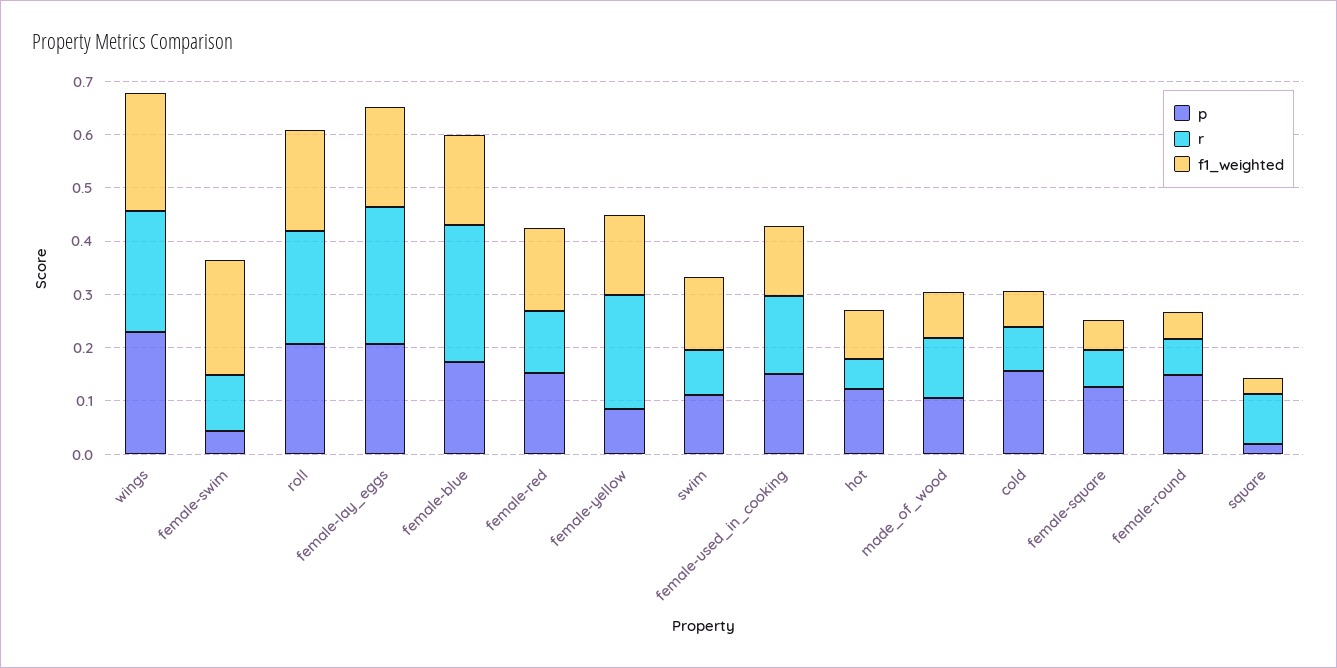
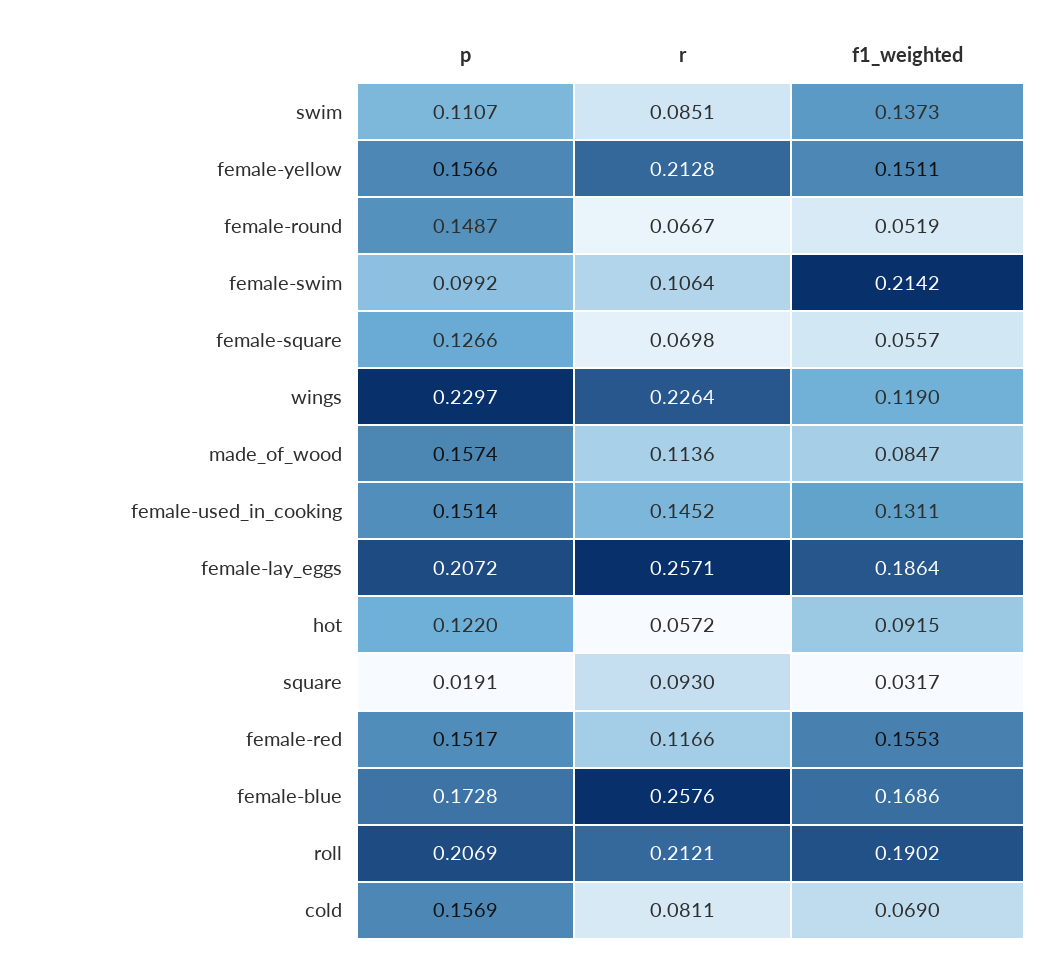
f1_weighted, wings: 0.22 -> 0.119
p, female-swim: 0.04 -> 0.0992
p, female-yellow: 0.08 -> 0.1566
p, made_of_wood: 0.1 -> 0.1574

